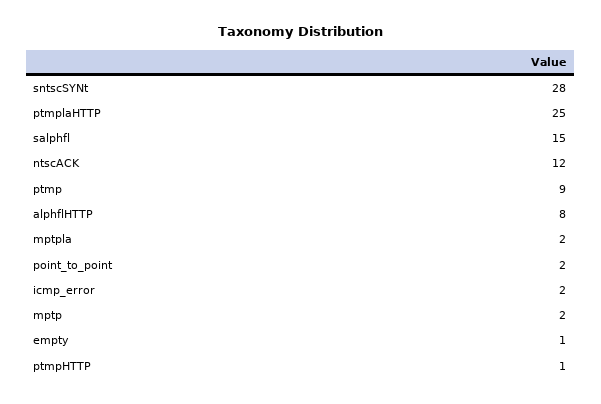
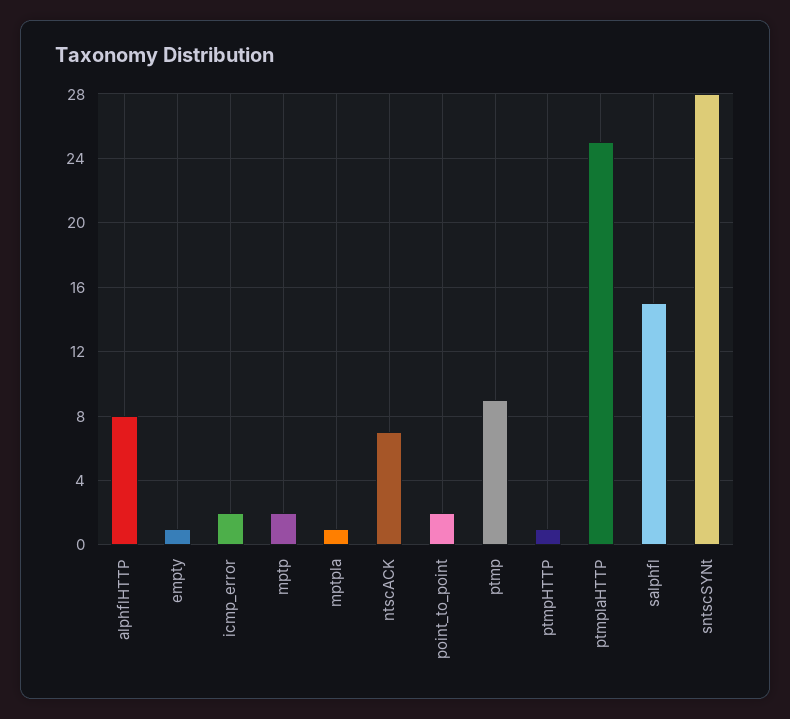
ntscACK: 12 -> 7
mptpla: 2 -> 1

